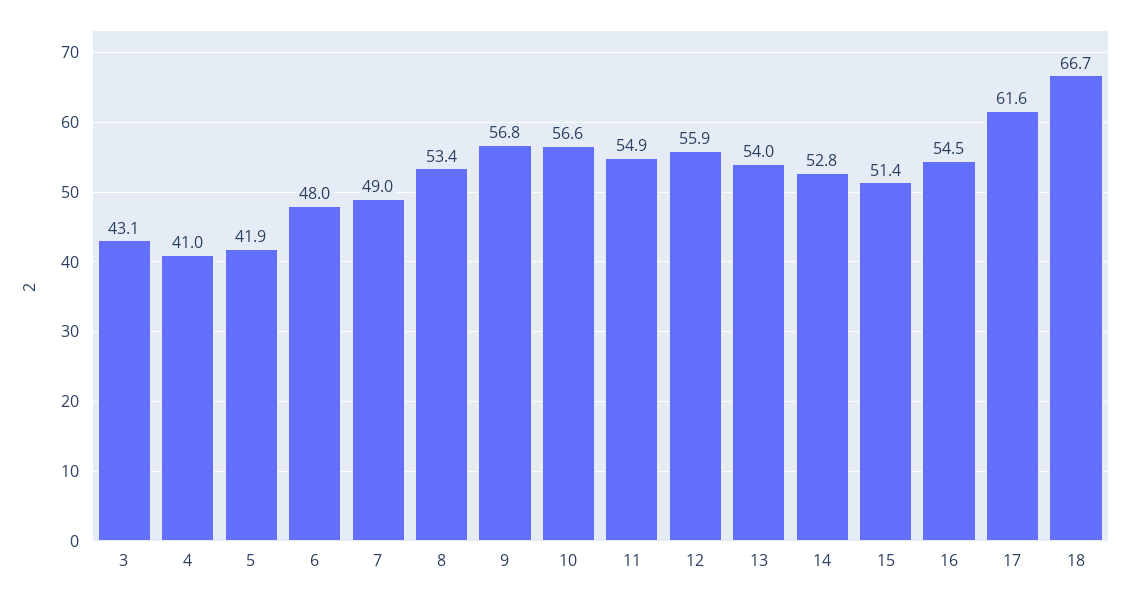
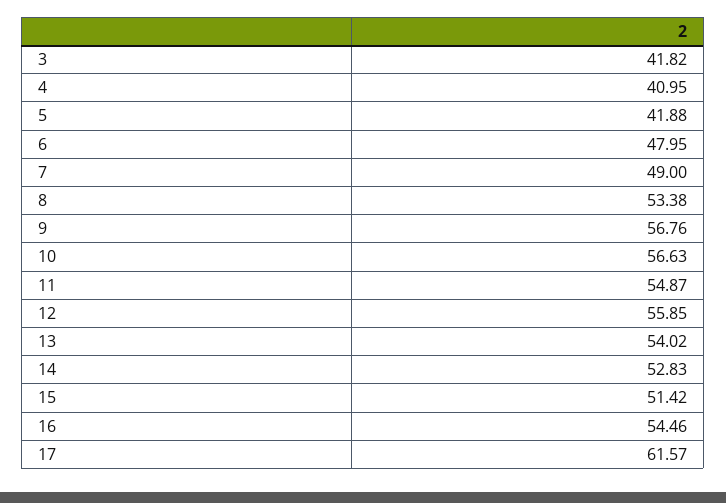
3: 43.1 -> 41.82
18: 66.7 -> none

